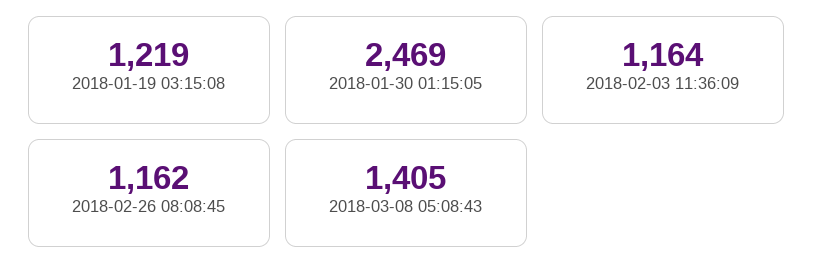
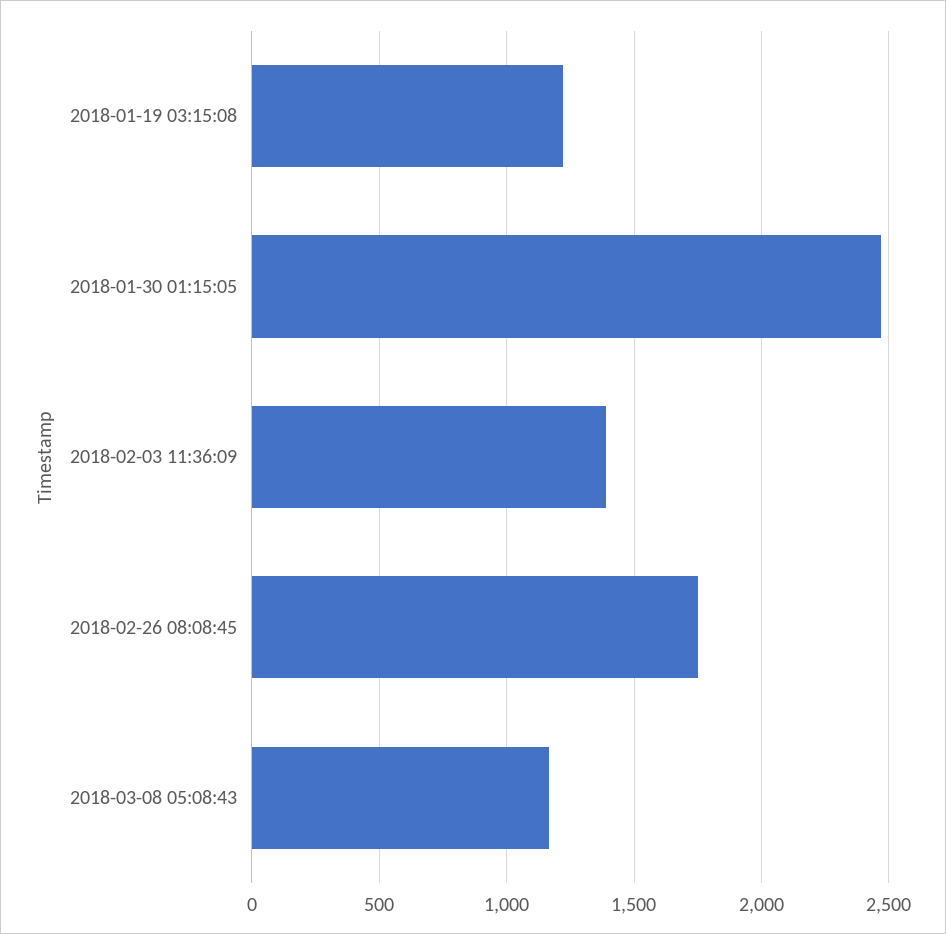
2018-02-03 11:36:09: 1164 -> 1400
2018-02-26 08:08:45: 1162 -> 1750
2018-03-08 05:08:43: 1405 -> 1150

